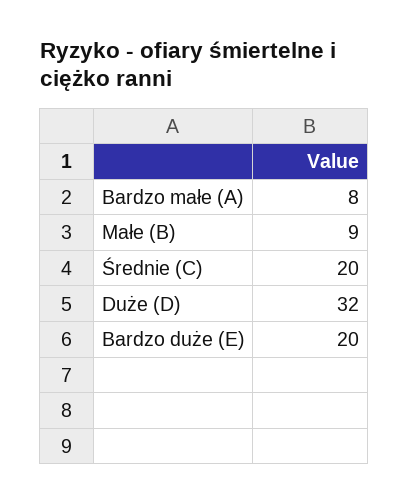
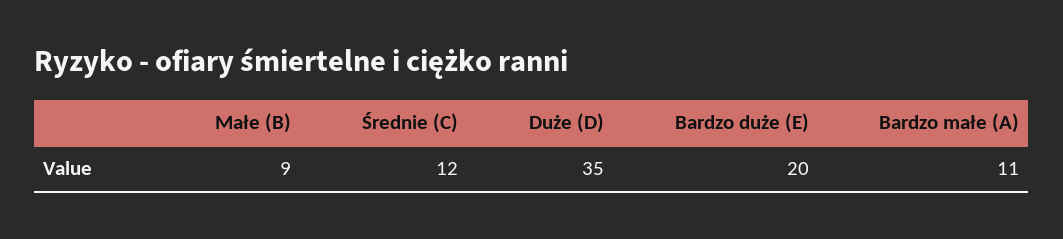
Bardzo małe (A): 8 -> 11
Średnie (C): 20 -> 12
Duże (D): 32 -> 35

